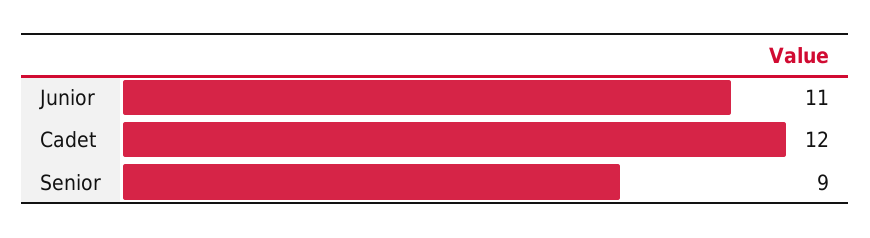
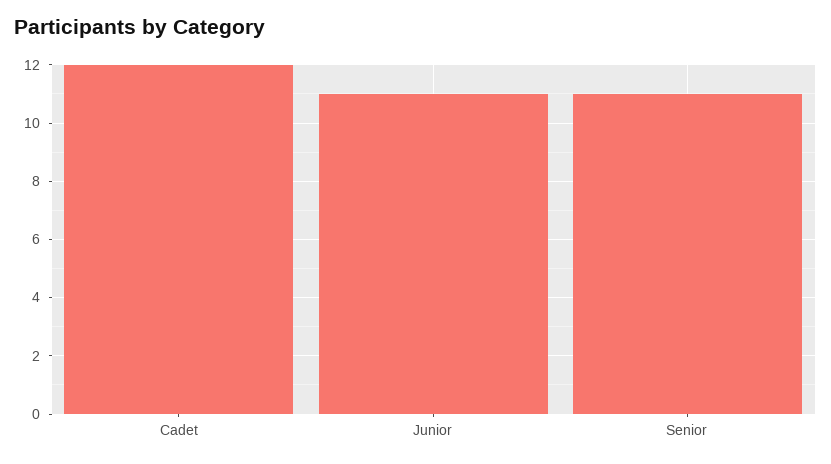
Senior: 9 -> 11

